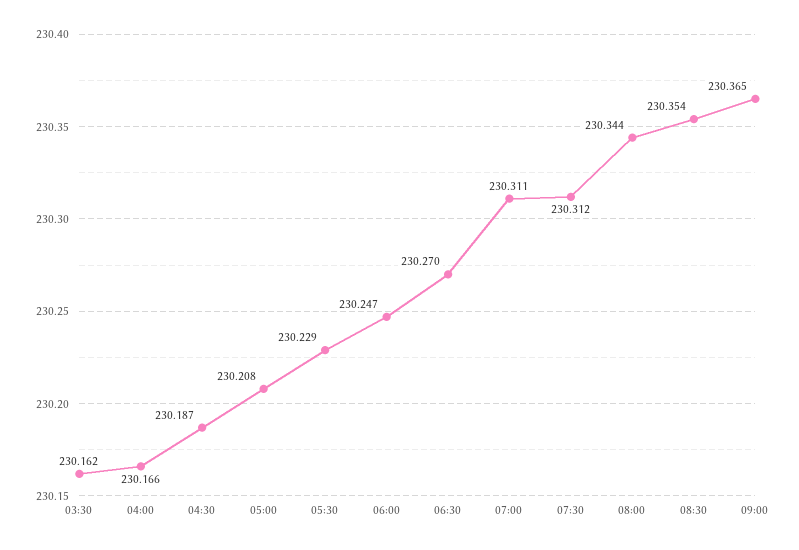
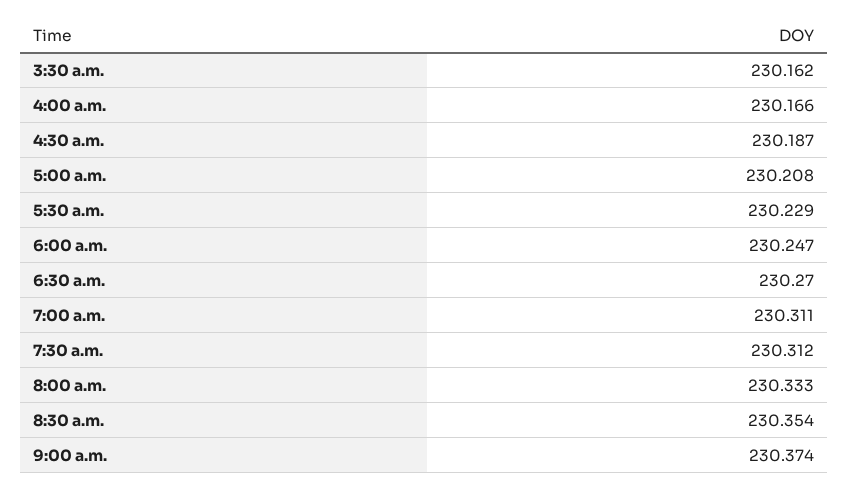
08:00: 230.344 -> 230.333
09:00: 230.365 -> 230.374

